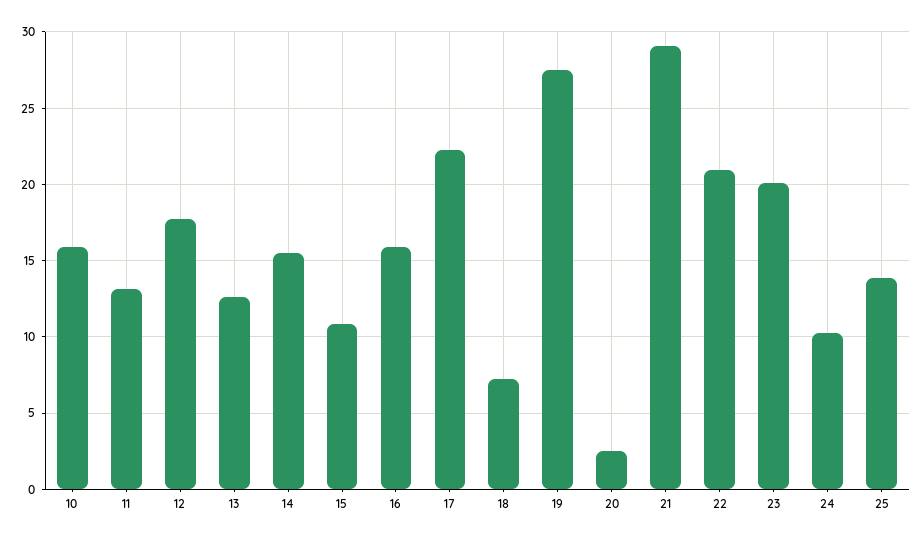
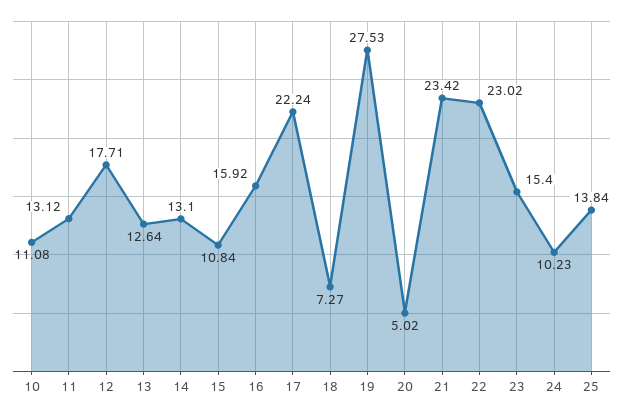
10: 16 -> 11.08
14: 15.5 -> 13.1
20: 2.5 -> 5.02
21: 29 -> 23.42
22: 21 -> 23.02
23: 20 -> 15.4

